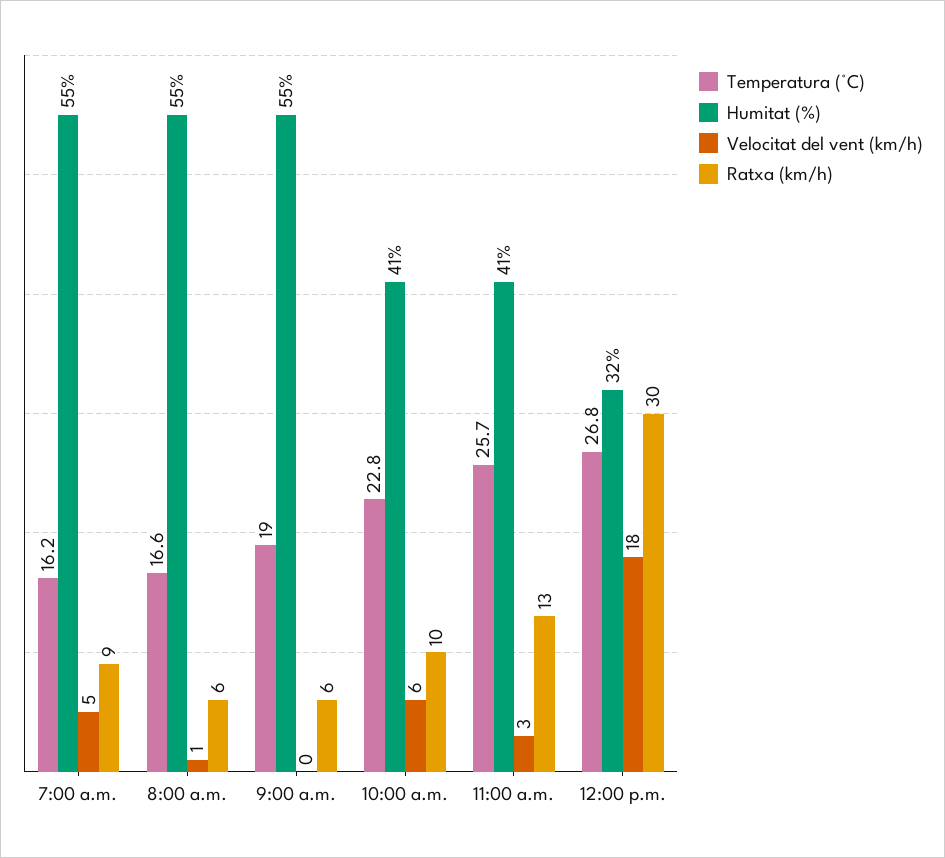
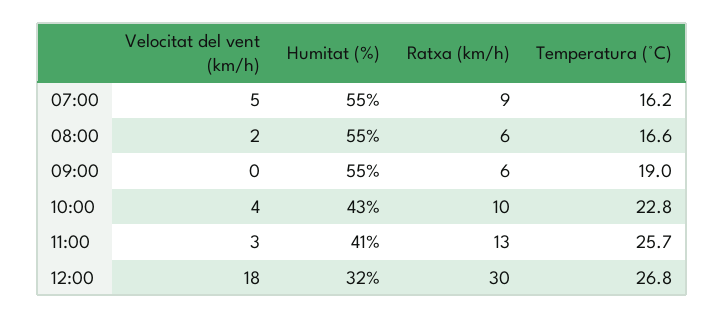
Velocitat del vent (km/h), 8:00 a.m.: 1 -> 2
Humitat (%), 10:00 a.m.: 41 -> 43
Velocitat del vent (km/h), 10:00 a.m.: 6 -> 4

